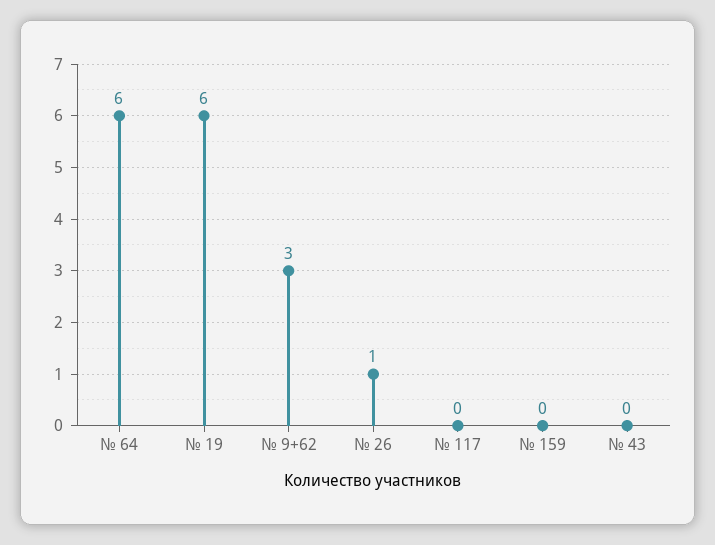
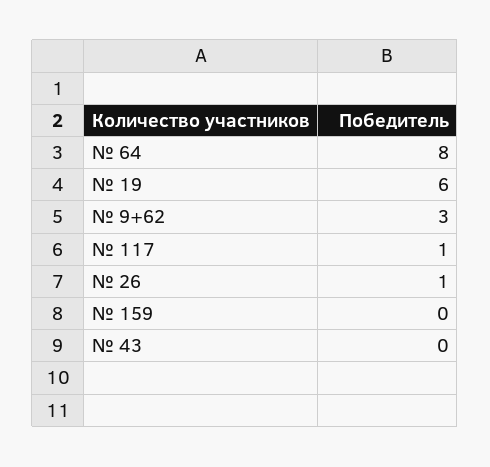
№ 64: 6 -> 8
№ 117: 0 -> 1

